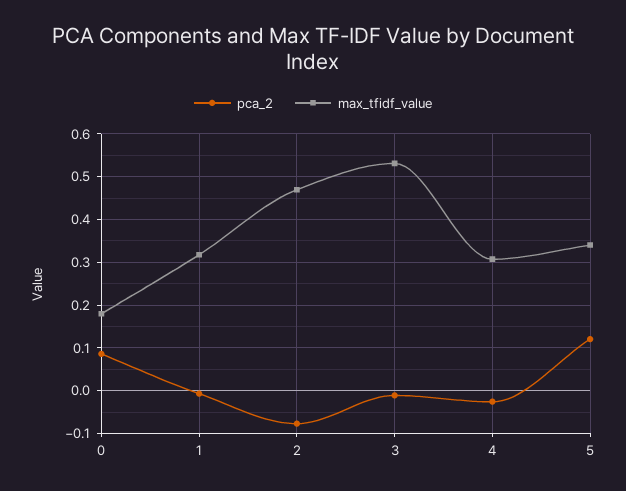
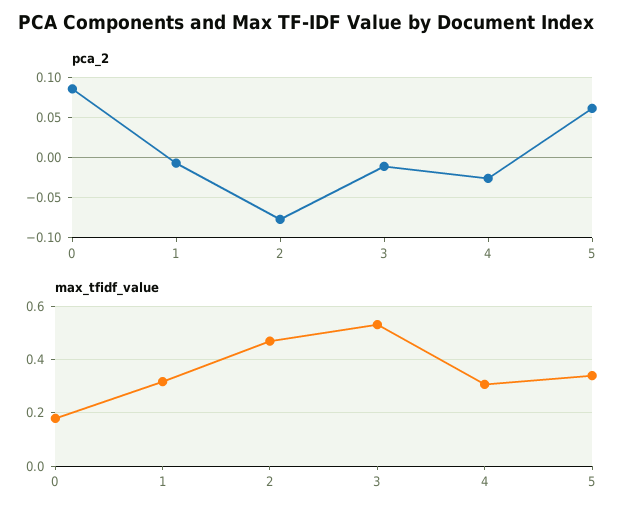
pca_2, 5: 0.12 -> 0.06

